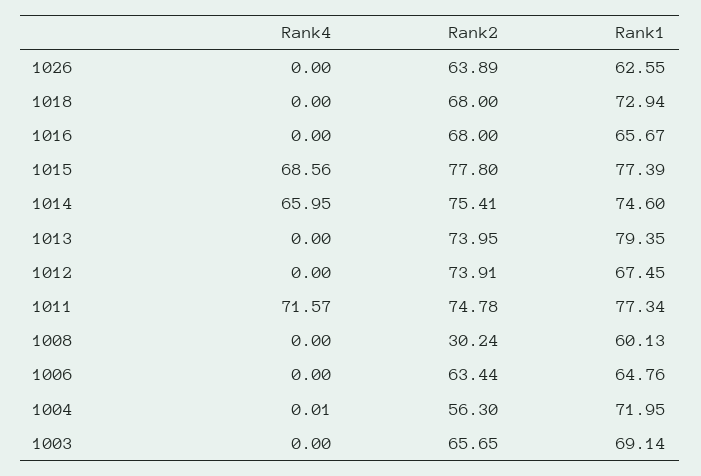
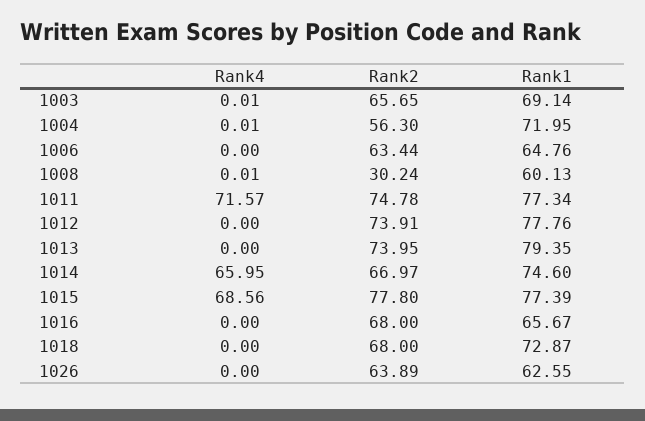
Rank1, 1018: 72.94 -> 72.87
Rank2, 1014: 75.41 -> 66.97
Rank1, 1012: 67.45 -> 77.76
Rank4, 1008: 0 -> 0.01
Rank4, 1003: 0 -> 0.01

